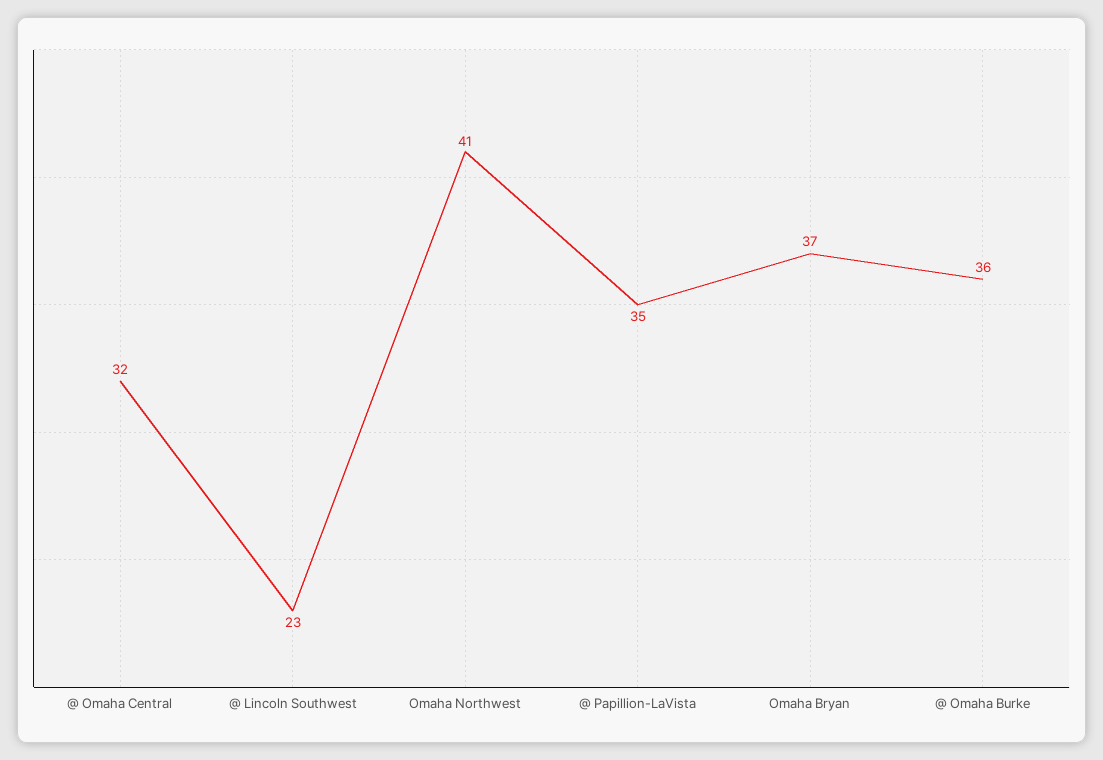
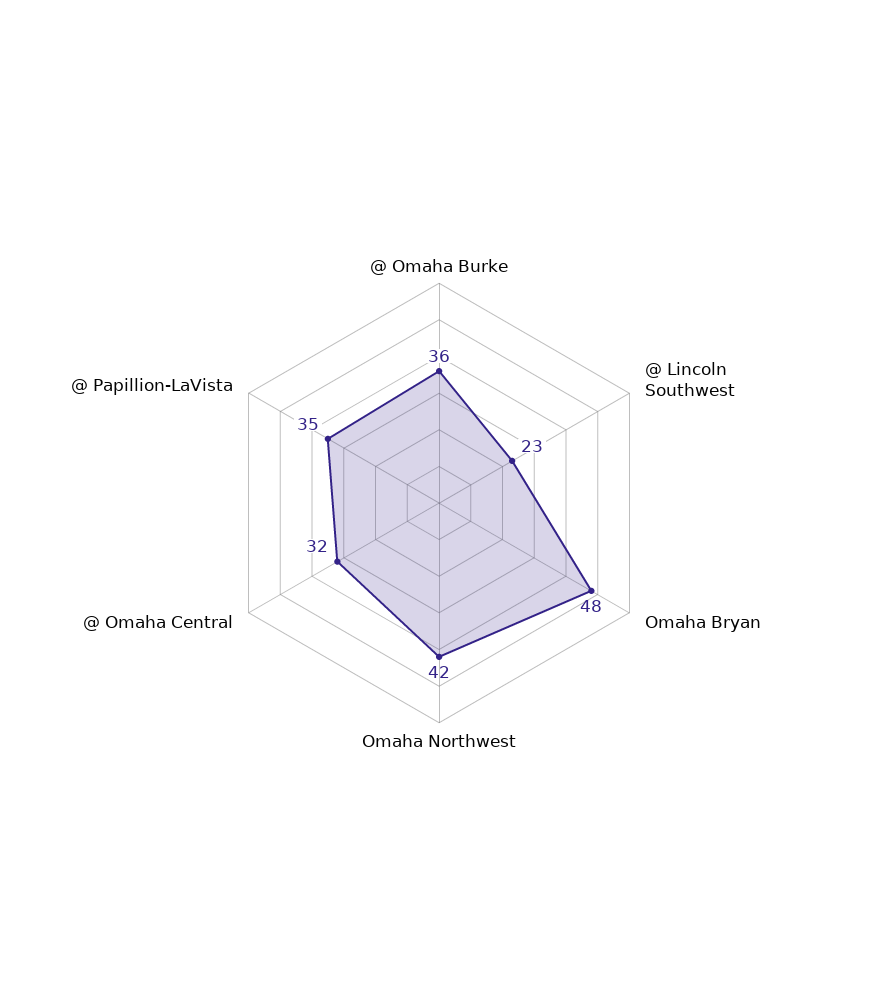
Omaha Northwest: 41 -> 42
Omaha Bryan: 37 -> 48

